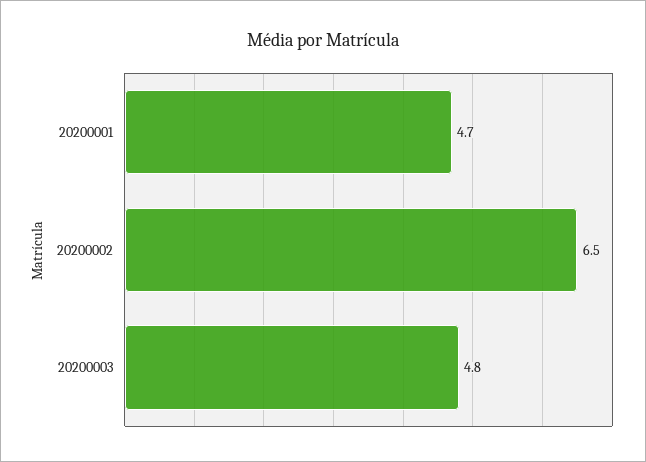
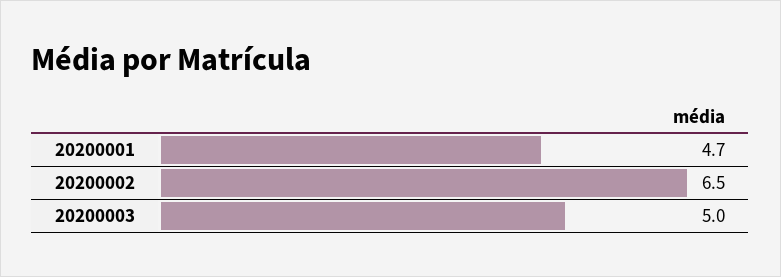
20200003: 4.8 -> 5

